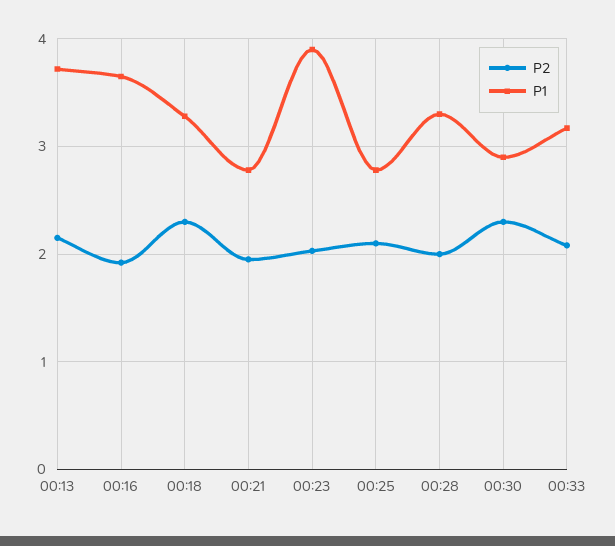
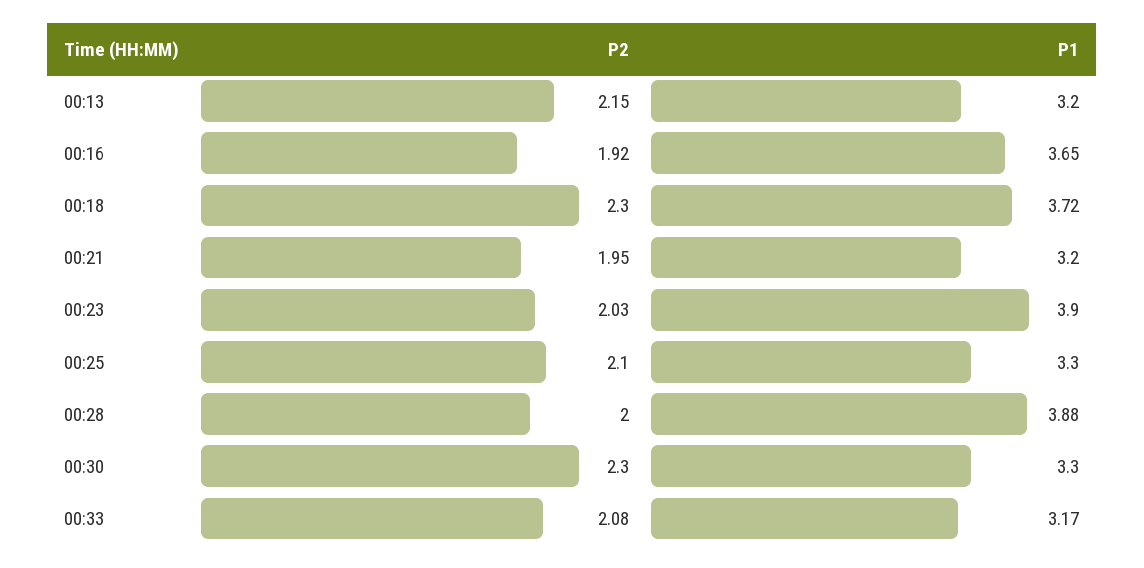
P1, 00:13: 3.7 -> 3.2
P1, 00:18: 3.3 -> 3.72
P1, 00:21: 2.8 -> 3.2
P1, 00:25: 2.8 -> 3.3
P1, 00:28: 3.3 -> 3.88
P1, 00:30: 2.9 -> 3.3

